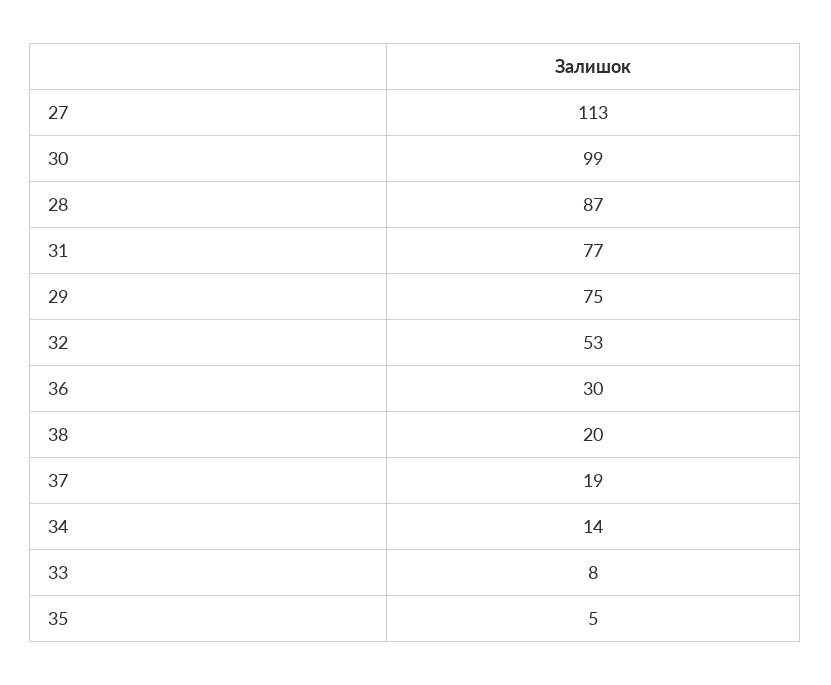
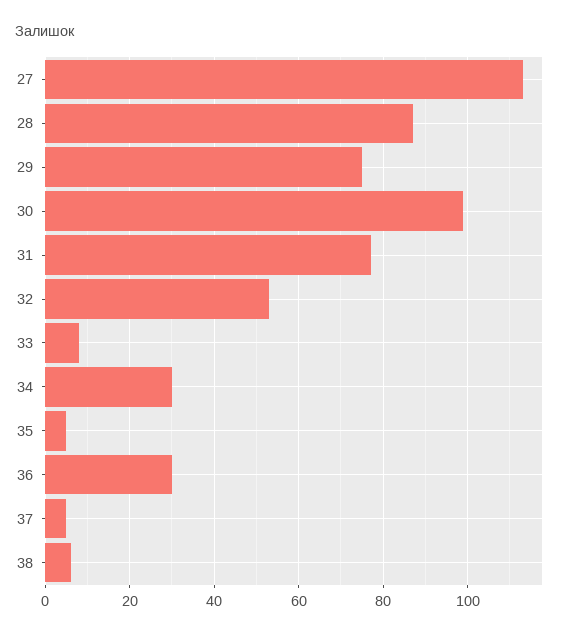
38: 20 -> 5
37: 19 -> 5
34: 14 -> 30

